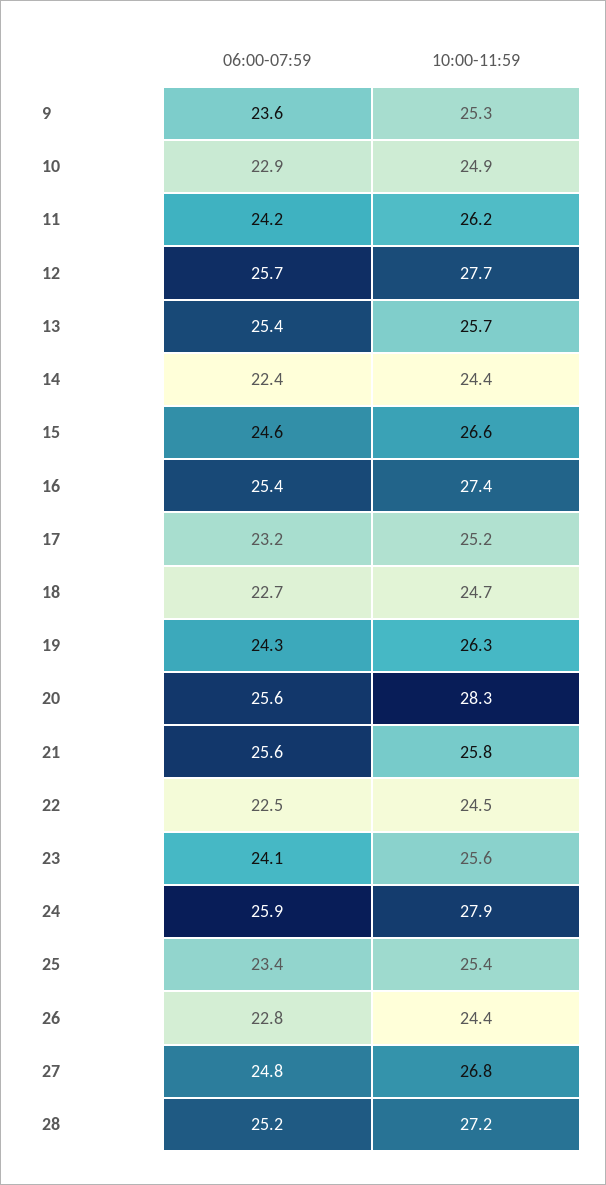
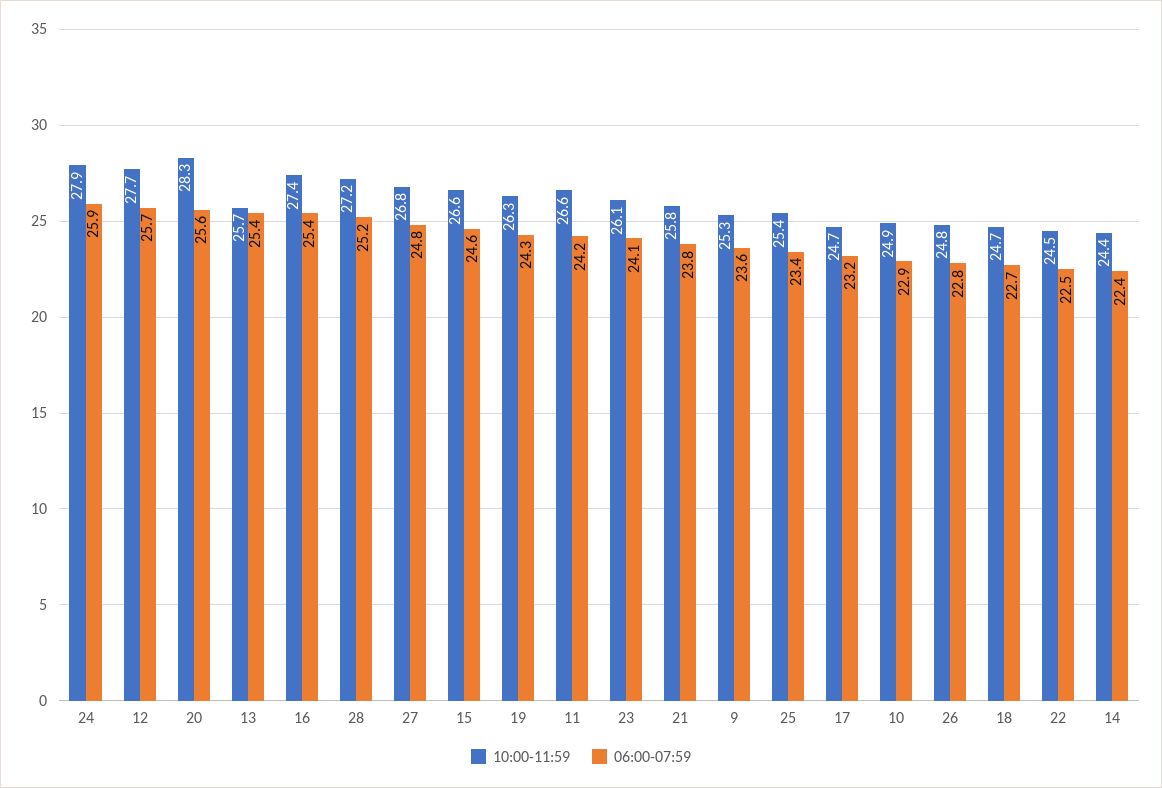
10:00-11:59, 11: 26.2 -> 26.6
10:00-11:59, 17: 25.2 -> 24.7
06:00-07:59, 21: 25.6 -> 23.8
10:00-11:59, 23: 25.6 -> 26.1
10:00-11:59, 26: 24.4 -> 24.8

